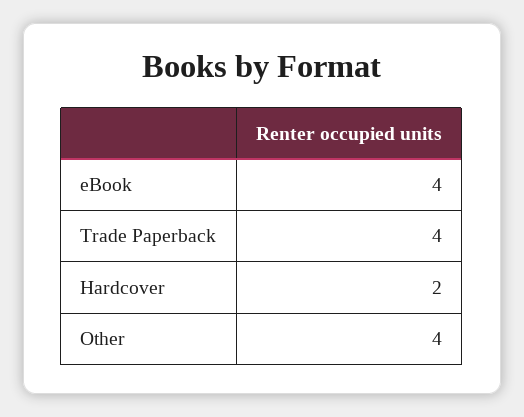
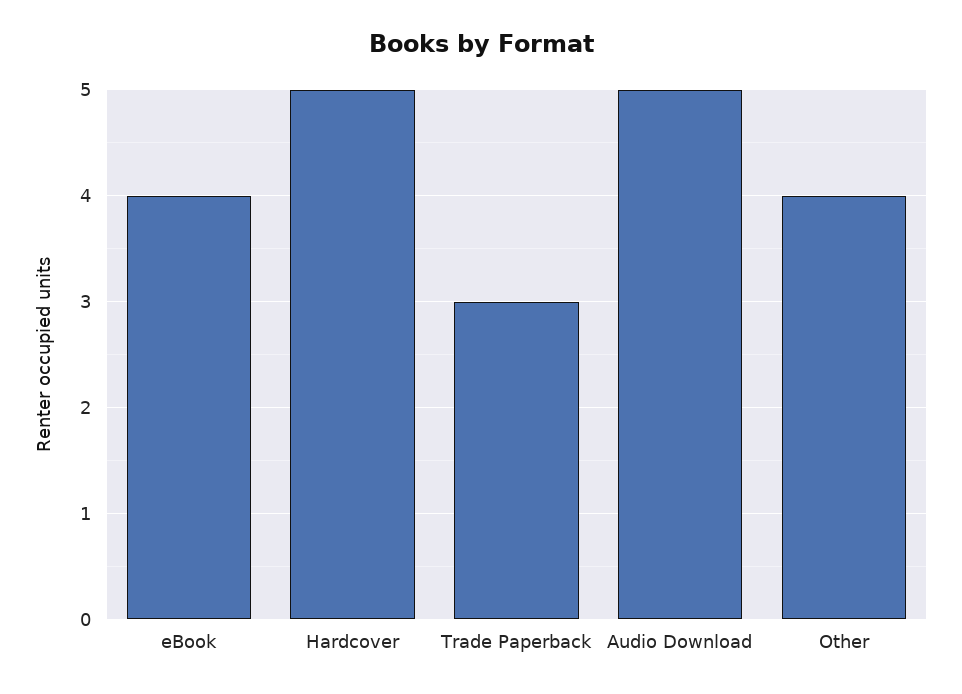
Trade Paperback: 4 -> 3
Hardcover: 2 -> 5
Audio Download: none -> 5

